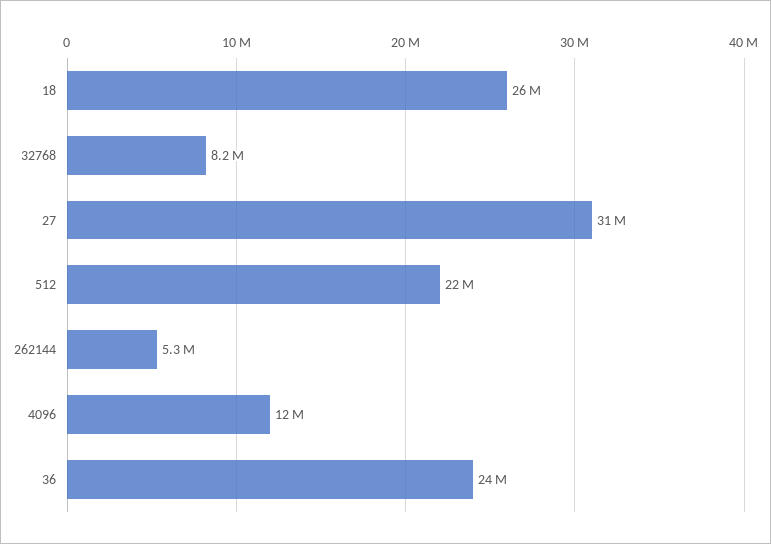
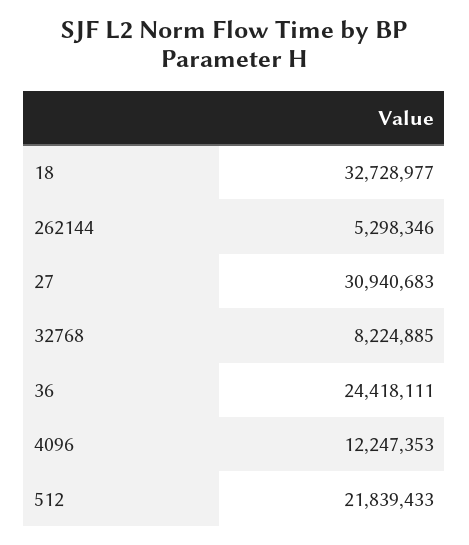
18: 26000000 -> 32728977

